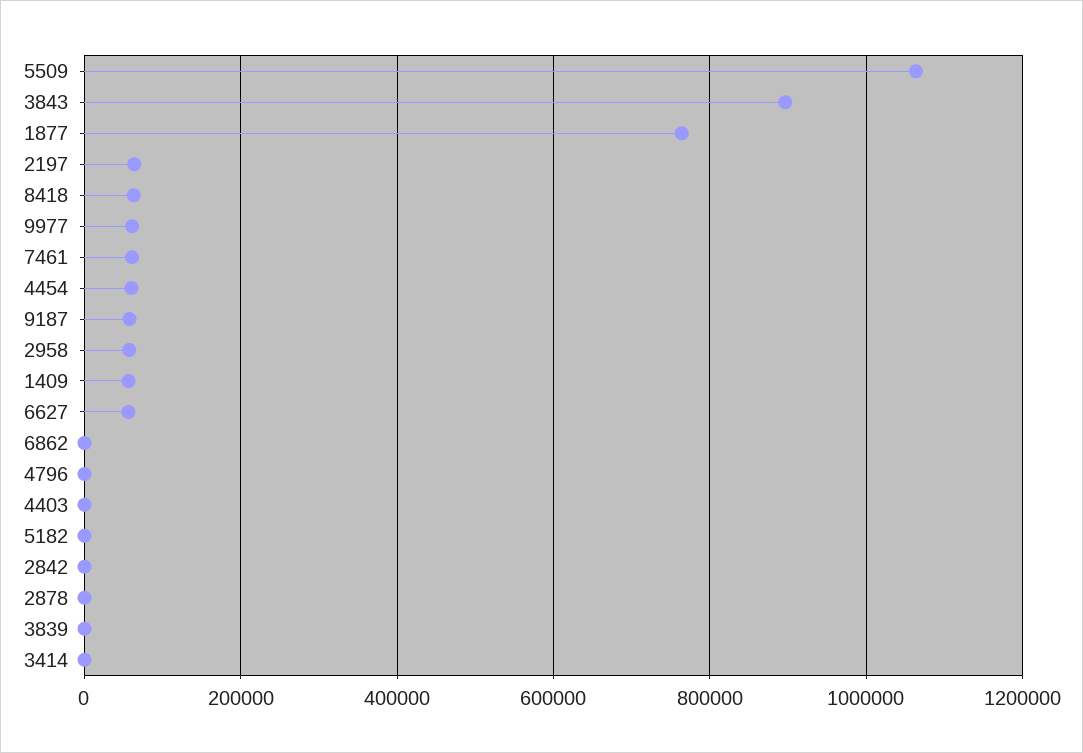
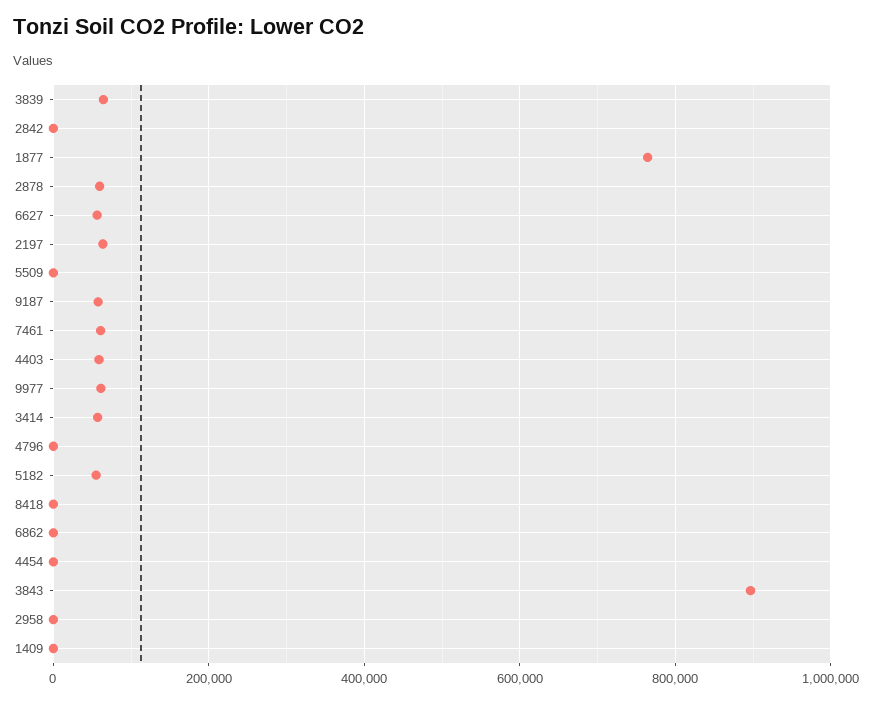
5509: 1060000 -> 0
8418: 60000 -> 0
4454: 60000 -> 0
2958: 60000 -> 0
1409: 60000 -> 0
4403: 0 -> 60000
5182: 0 -> 60000
2878: 0 -> 60000
3839: 0 -> 60000
3414: 0 -> 60000

